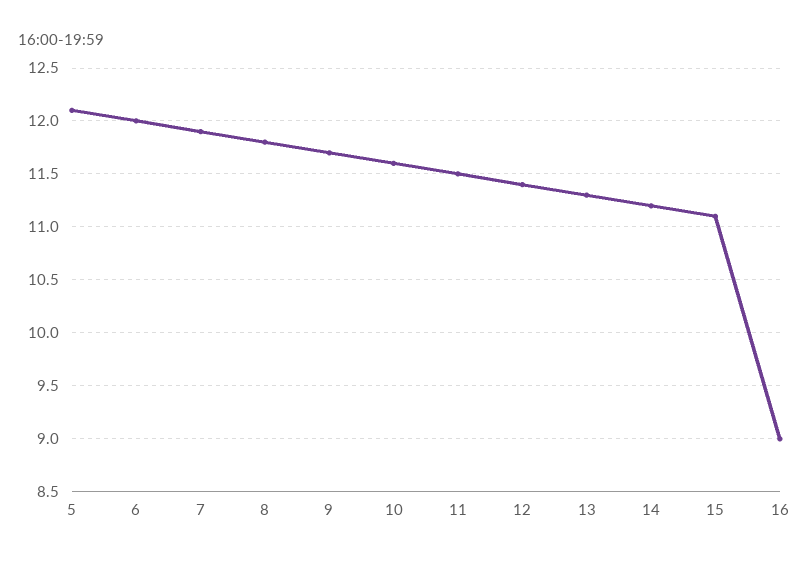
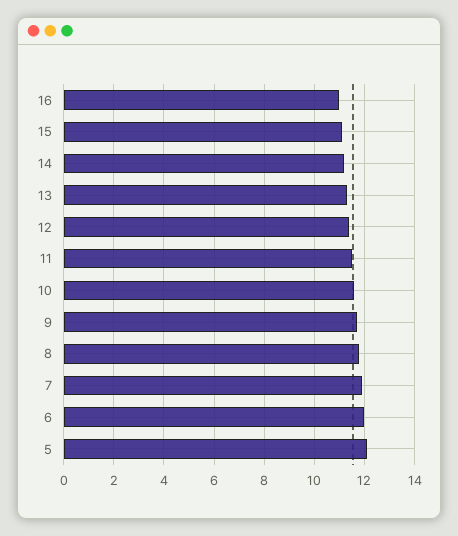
16: 9 -> 11

